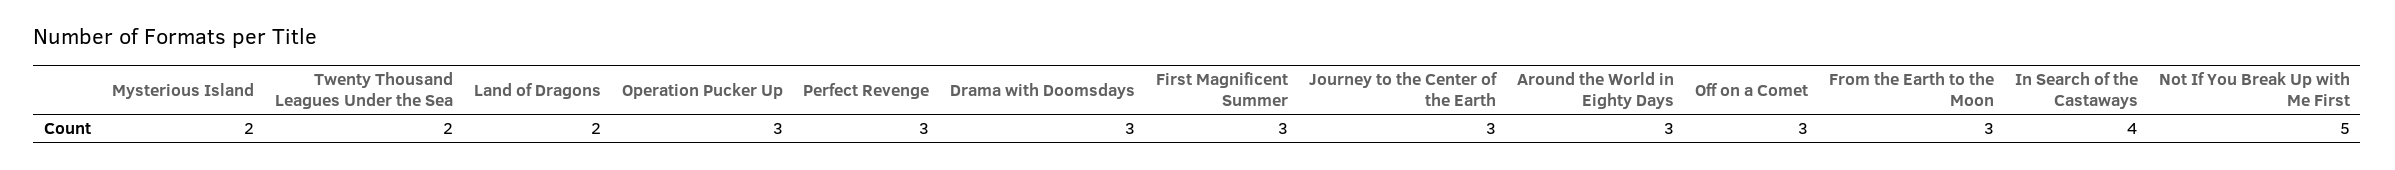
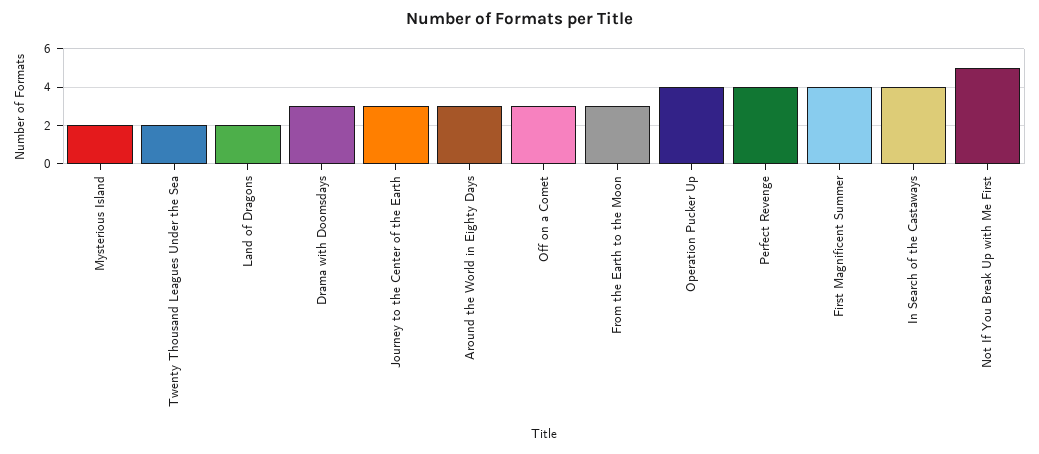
Operation Pucker Up: 3 -> 4
Perfect Revenge: 3 -> 4
First Magnificent Summer: 3 -> 4

